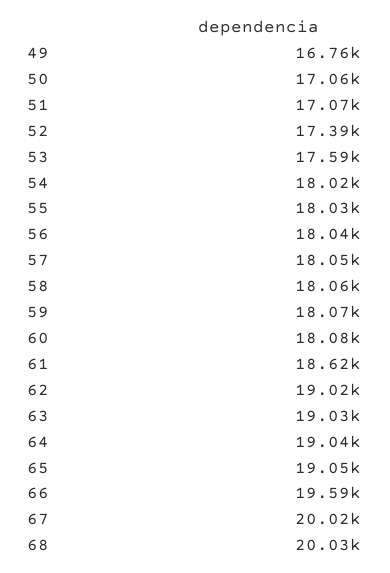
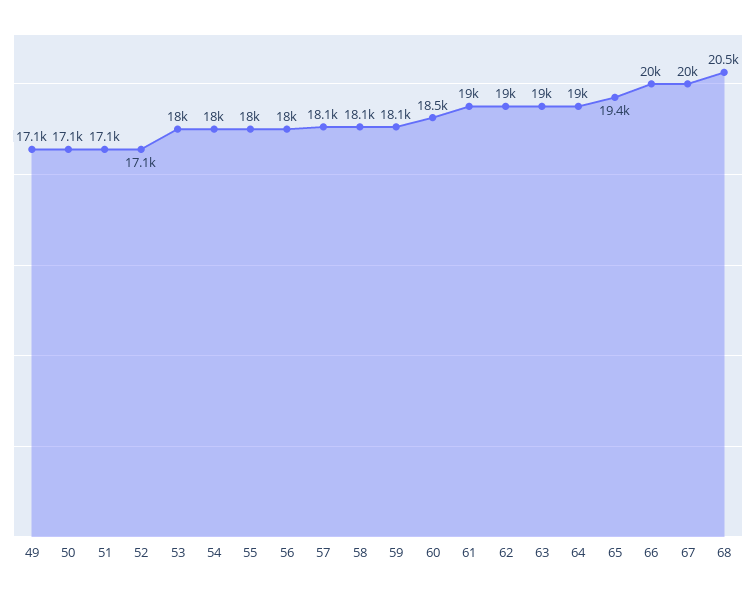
49: 16760 -> 17100
52: 17390 -> 17100
53: 17590 -> 18000
60: 18080 -> 18500
61: 18620 -> 19000
65: 19050 -> 19400
66: 19590 -> 20000
68: 20030 -> 20500

